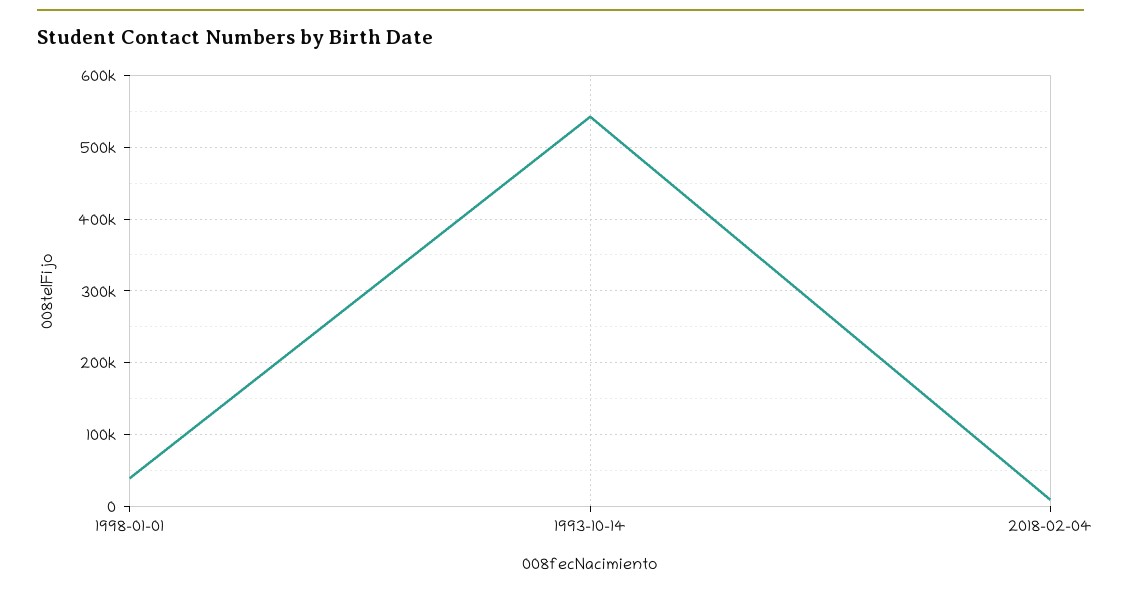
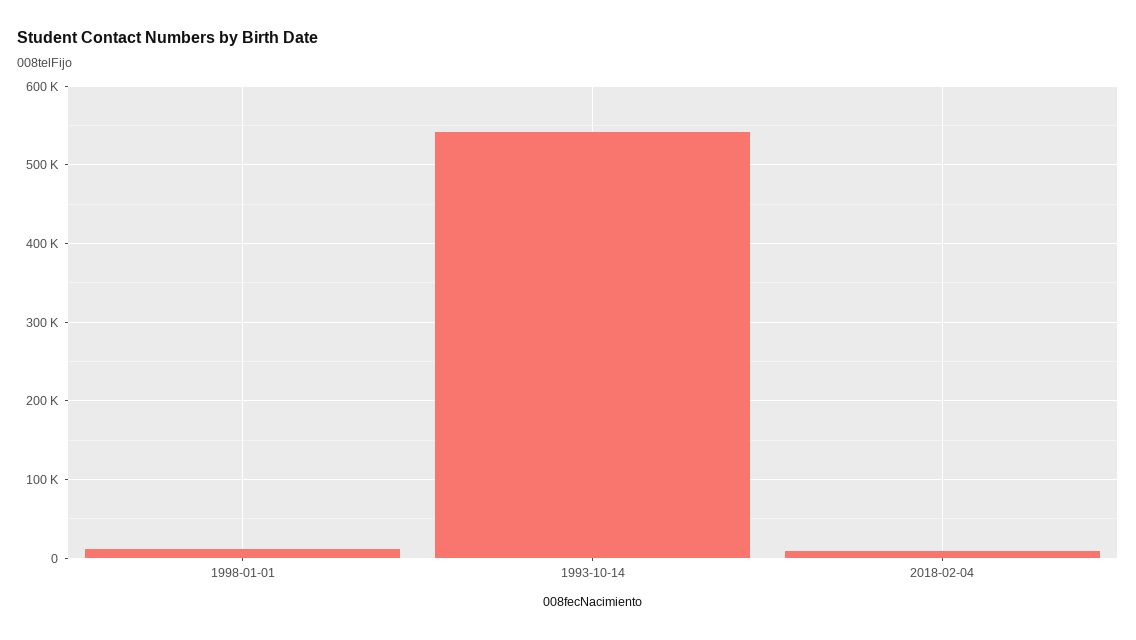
1998-01-01: 40000 -> 10000

